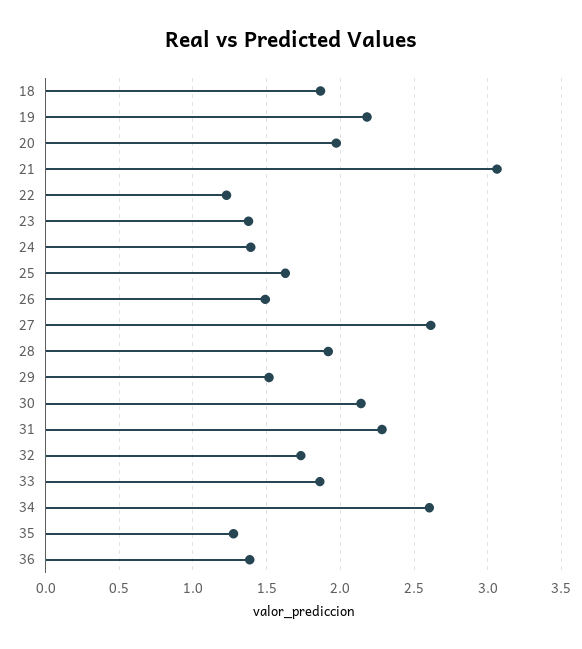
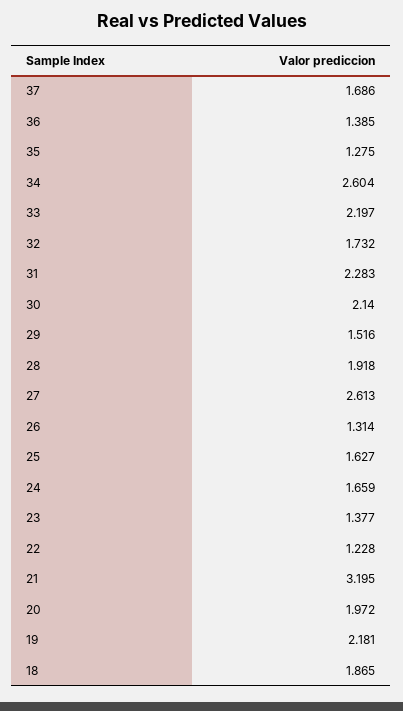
21: 3.05 -> 3.195
24: 1.4 -> 1.659
26: 1.5 -> 1.314
33: 1.85 -> 2.197
37: none -> 1.686

